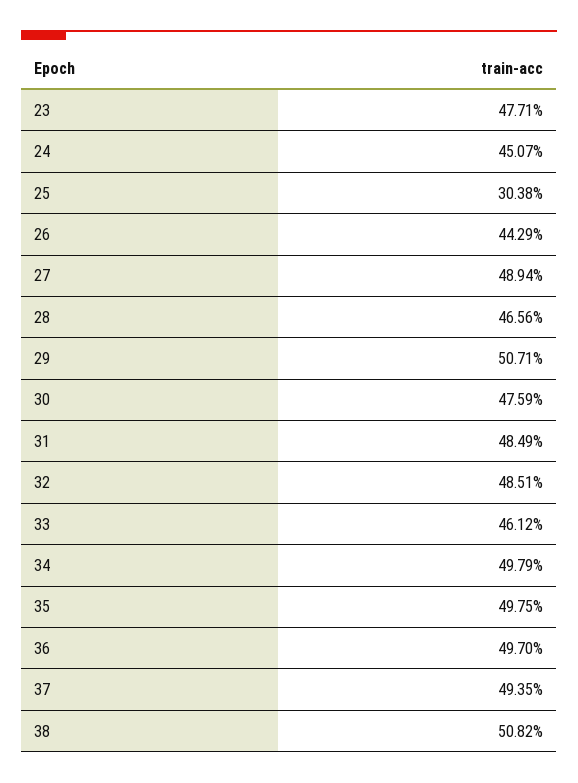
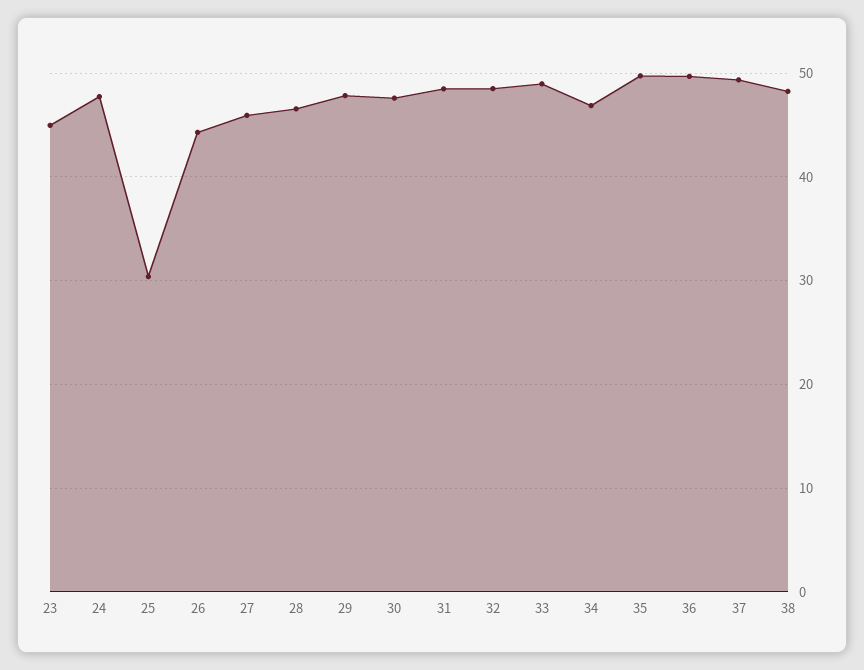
23: 47.71 -> 45
24: 45.07 -> 48
27: 48.94 -> 46
29: 50.71 -> 48
33: 46.12 -> 49
34: 49.79 -> 47
38: 50.82 -> 48

